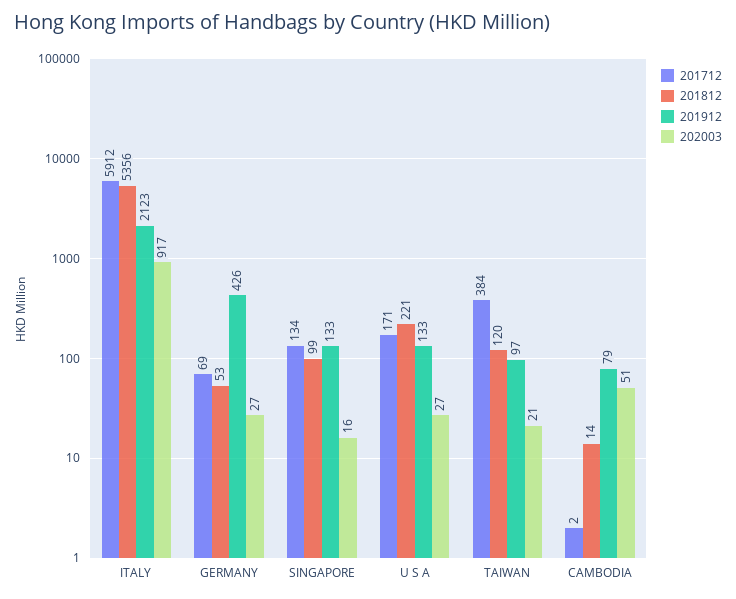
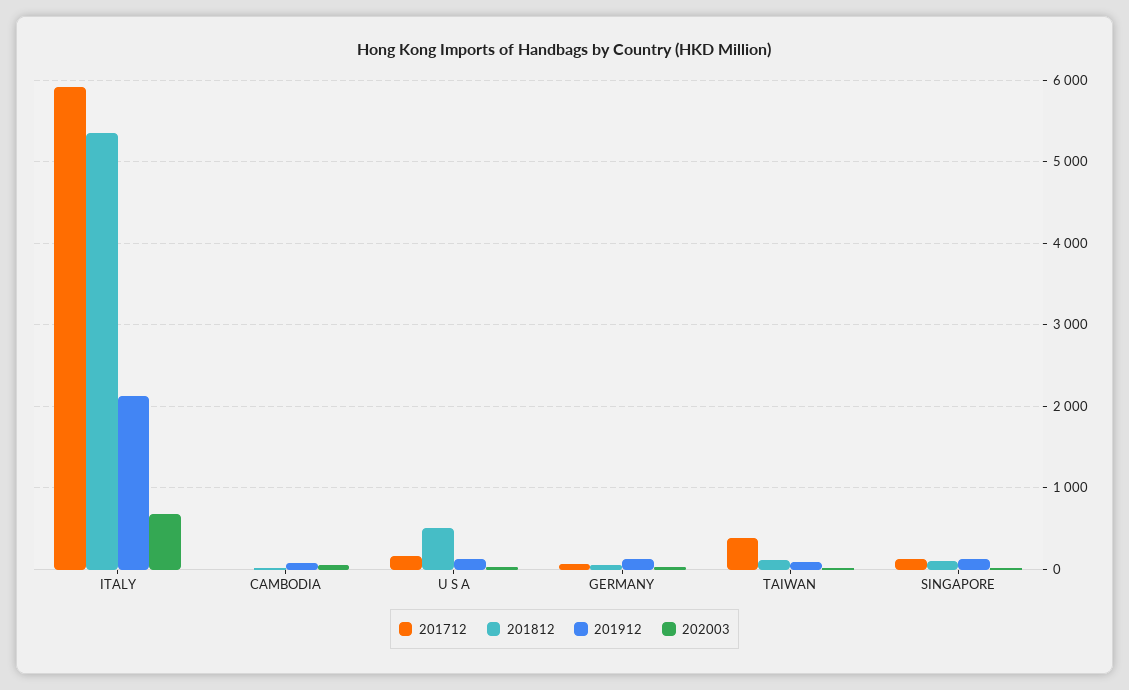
202003, ITALY: 917 -> 700
201912, GERMANY: 426 -> 100
201812, U S A: 221 -> 500

